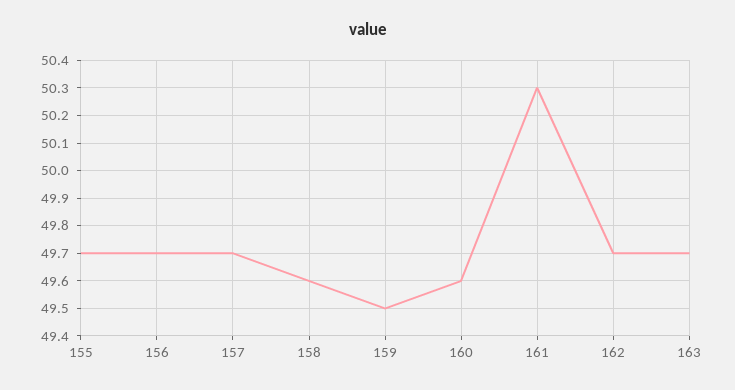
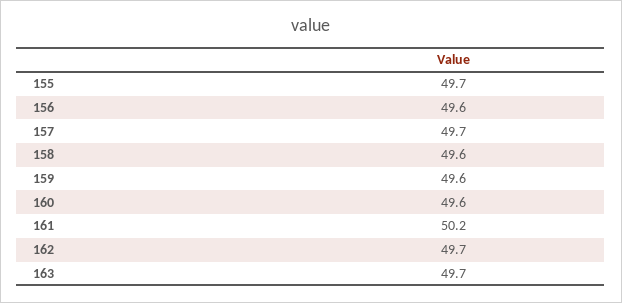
156: 49.7 -> 49.6
159: 49.5 -> 49.6
161: 50.3 -> 50.2

